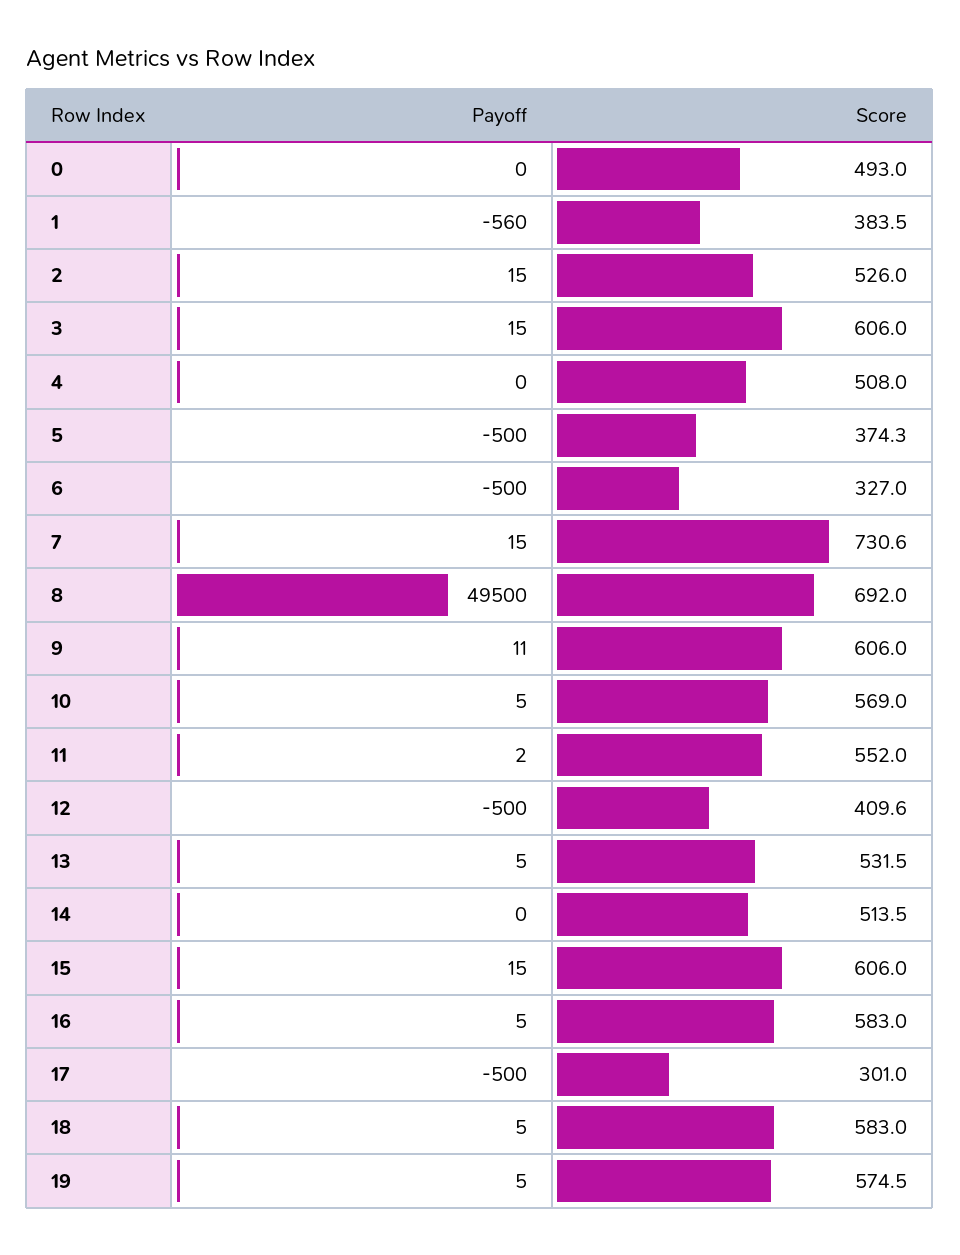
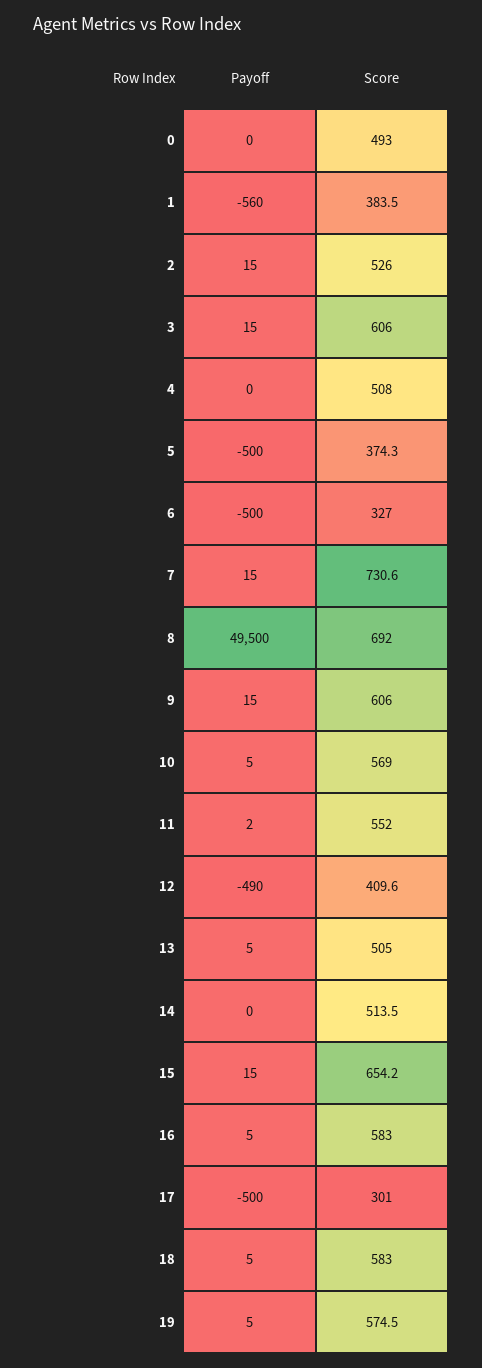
Payoff, 9: 11 -> 15
Payoff, 12: -500 -> -490
Score, 13: 531.5 -> 505
Score, 15: 606 -> 654.2

